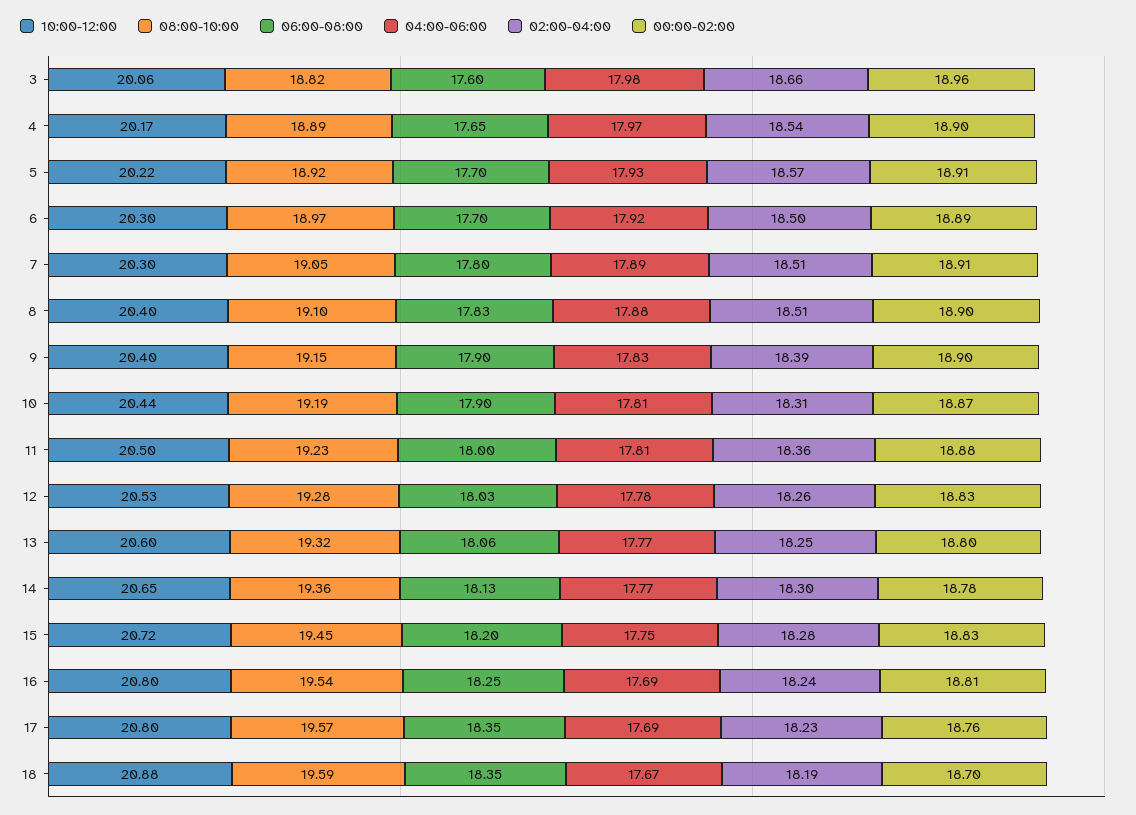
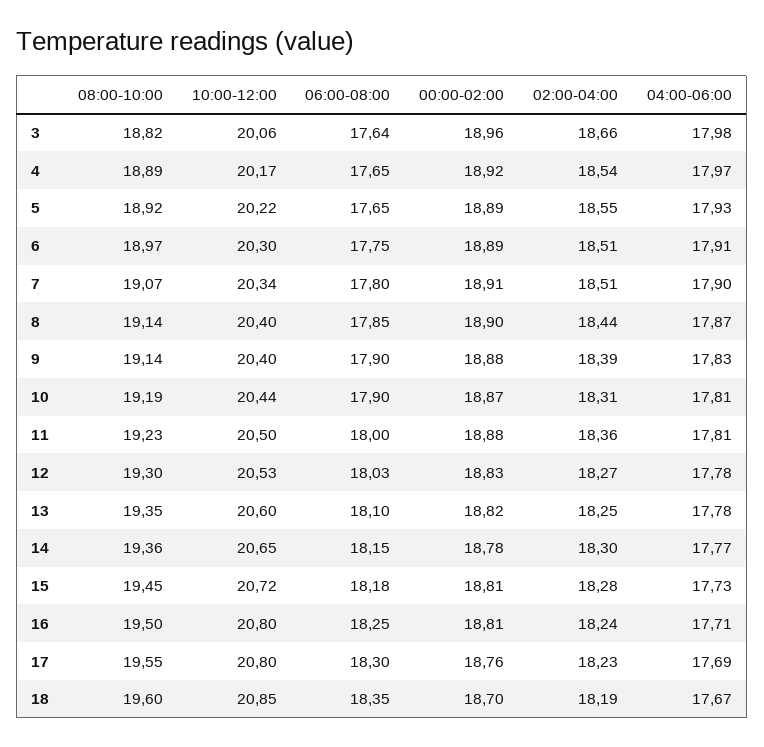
06:00-08:00, 3: 17.6 -> 17.64
00:00-02:00, 4: 18.9 -> 18.92
06:00-08:00, 5: 17.7 -> 17.65
02:00-04:00, 5: 18.57 -> 18.55
00:00-02:00, 5: 18.91 -> 18.89
06:00-08:00, 6: 17.7 -> 17.75
04:00-06:00, 6: 17.92 -> 17.91
02:00-04:00, 6: 18.5 -> 18.51
10:00-12:00, 7: 20.3 -> 20.34
08:00-10:00, 7: 19.05 -> 19.07
04:00-06:00, 7: 17.89 -> 17.9
08:00-10:00, 8: 19.1 -> 19.14
06:00-08:00, 8: 17.83 -> 17.85
04:00-06:00, 8: 17.88 -> 17.87
02:00-04:00, 8: 18.51 -> 18.44
08:00-10:00, 9: 19.15 -> 19.14
00:00-02:00, 9: 18.9 -> 18.88
08:00-10:00, 12: 19.28 -> 19.3
02:00-04:00, 12: 18.26 -> 18.27
08:00-10:00, 13: 19.32 -> 19.35
06:00-08:00, 13: 18.06 -> 18.1
04:00-06:00, 13: 17.77 -> 17.78
00:00-02:00, 13: 18.8 -> 18.82
06:00-08:00, 14: 18.13 -> 18.15
06:00-08:00, 15: 18.2 -> 18.18
04:00-06:00, 15: 17.75 -> 17.73
00:00-02:00, 15: 18.83 -> 18.81
08:00-10:00, 16: 19.54 -> 19.5
04:00-06:00, 16: 17.69 -> 17.71
08:00-10:00, 17: 19.57 -> 19.55
06:00-08:00, 17: 18.35 -> 18.3
10:00-12:00, 18: 20.88 -> 20.85
08:00-10:00, 18: 19.59 -> 19.6

